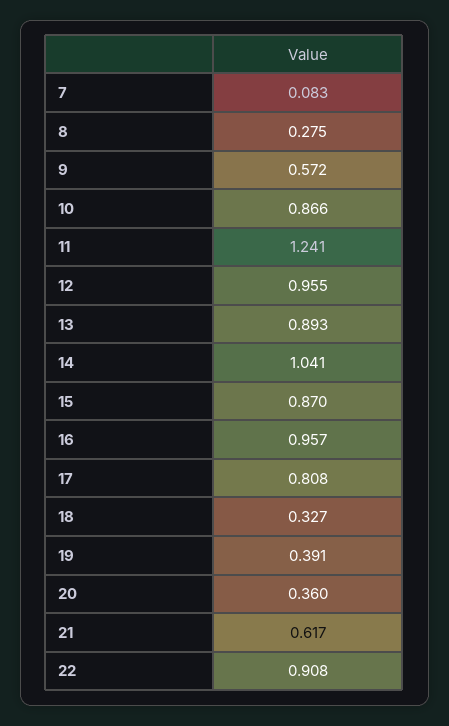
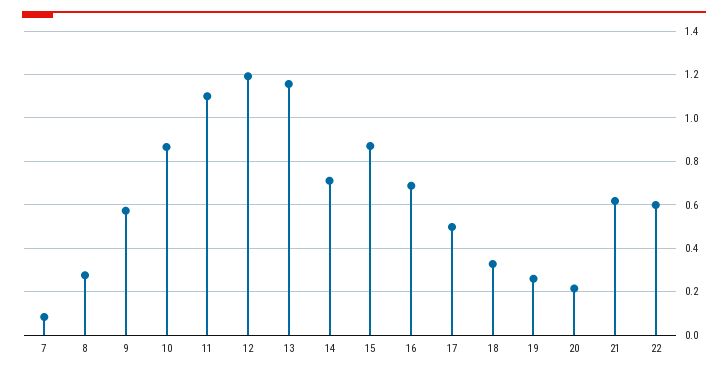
11: 1.241 -> 1.1
12: 0.955 -> 1.2
13: 0.893 -> 1.15
14: 1.041 -> 0.7
16: 0.957 -> 0.7
17: 0.808 -> 0.5
19: 0.391 -> 0.25
20: 0.36 -> 0.2
22: 0.908 -> 0.6

